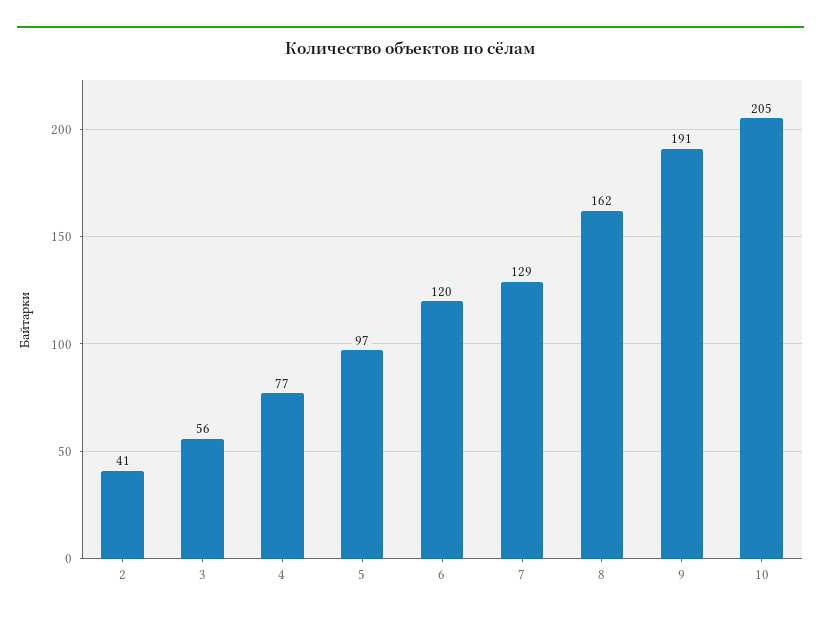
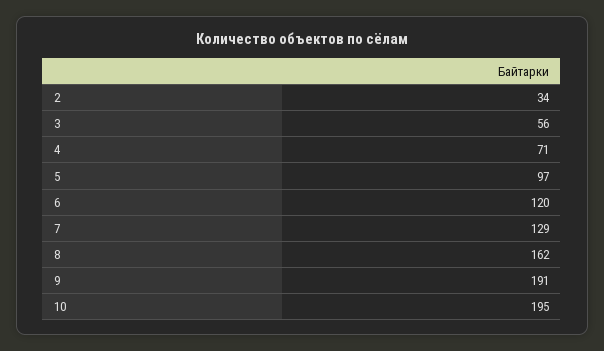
2: 41 -> 34
4: 77 -> 71
10: 205 -> 195

